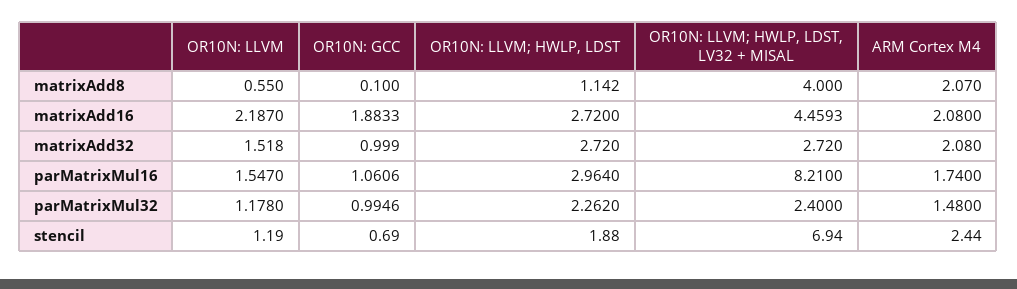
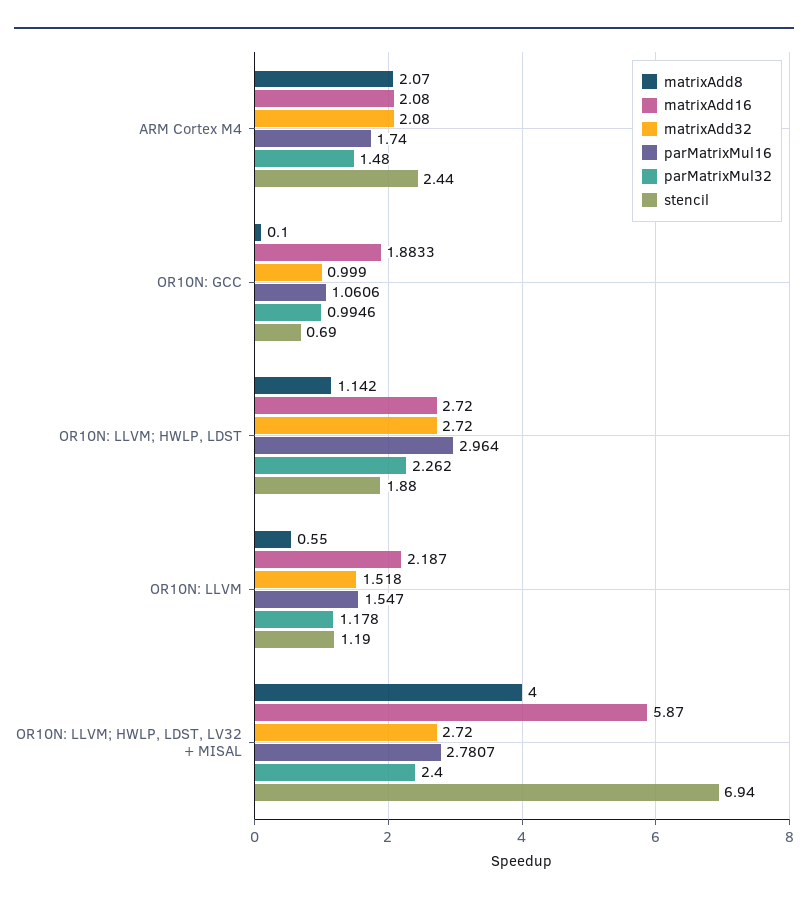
matrixAdd16, OR10N: LLVM; HWLP, LDST, LV32 + MISAL: 4.4593 -> 5.87
parMatrixMul16, OR10N: LLVM; HWLP, LDST, LV32 + MISAL: 8.21 -> 2.7807

